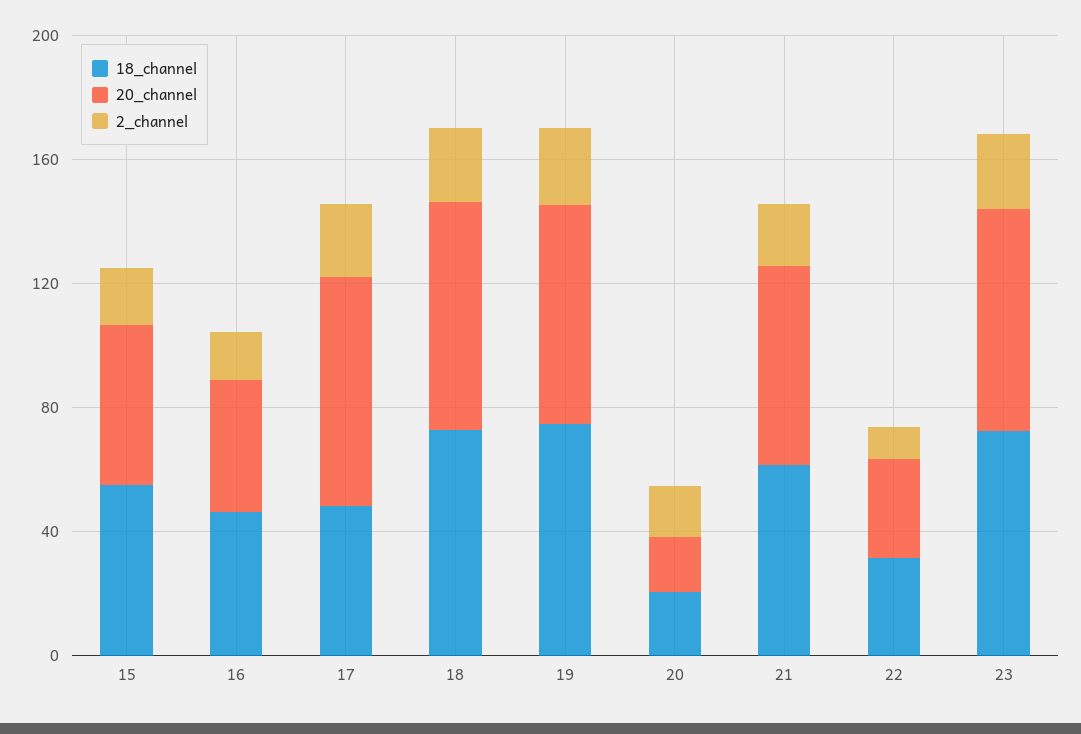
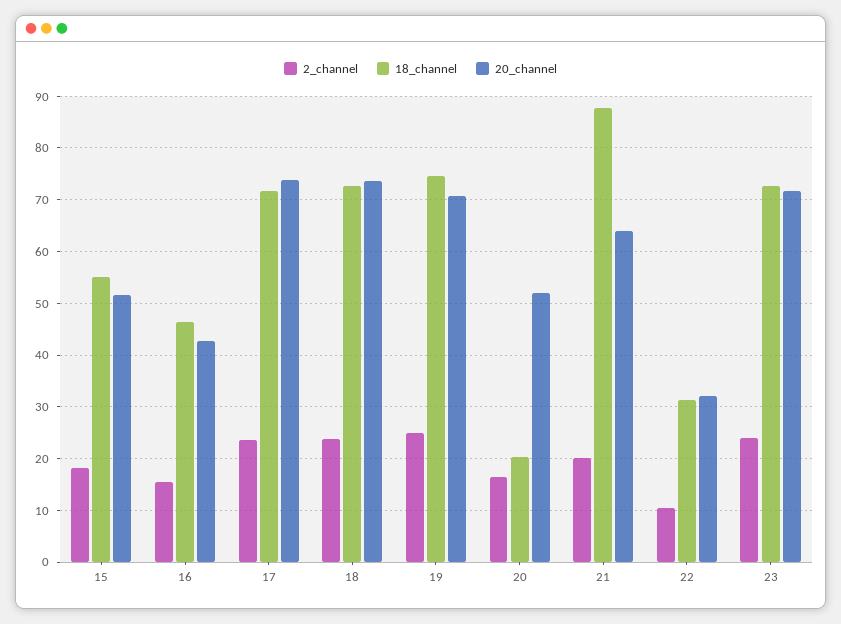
18_channel, 17: 50 -> 72
20_channel, 20: 20 -> 52
18_channel, 21: 60 -> 88

